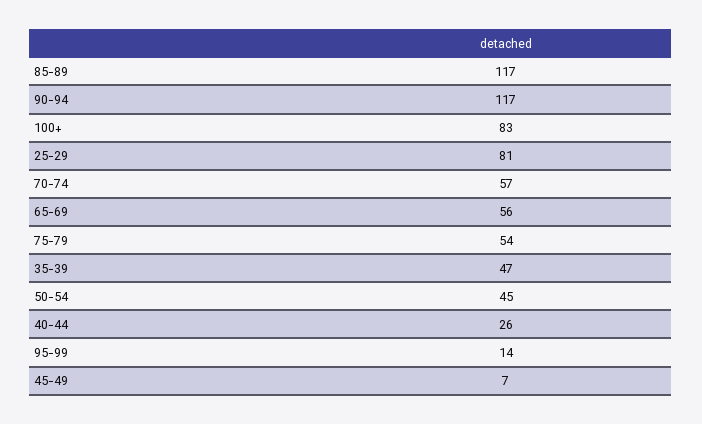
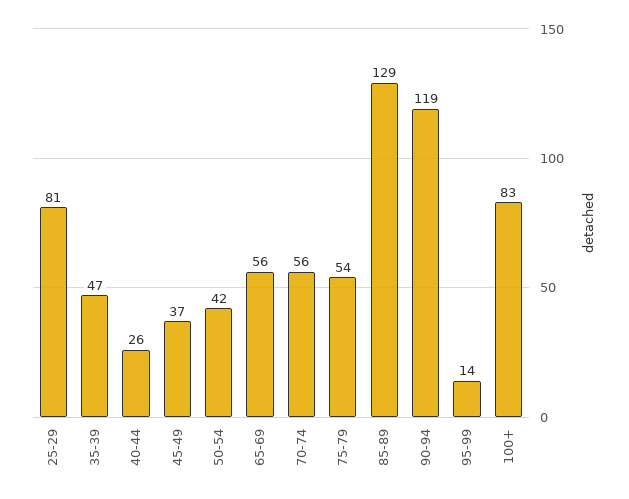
85-89: 117 -> 129
90-94: 117 -> 119
70-74: 57 -> 56
50-54: 45 -> 42
45-49: 7 -> 37

